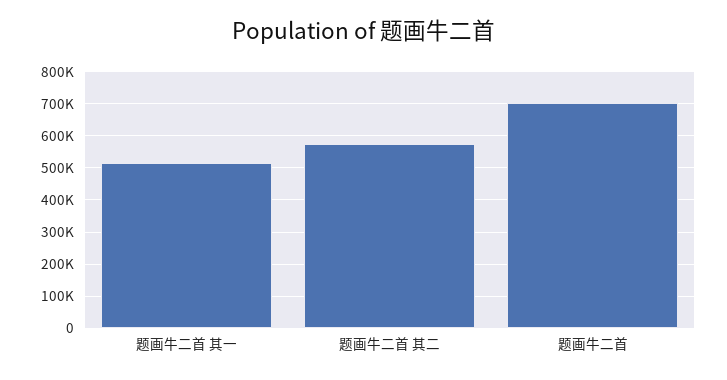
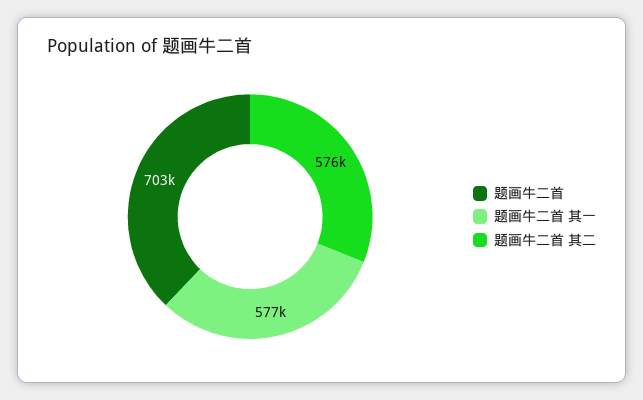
题画牛二首 其一: 520000 -> 577000

